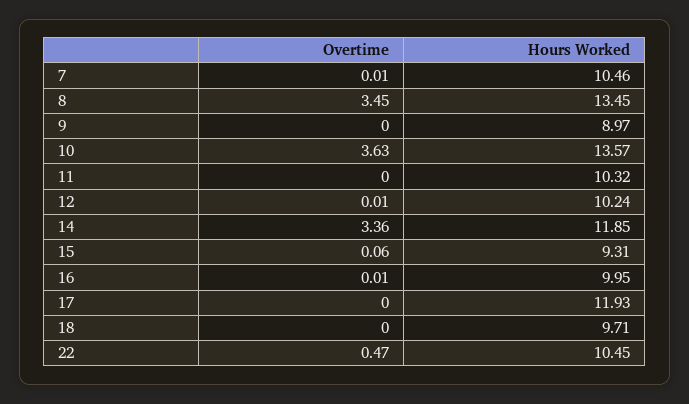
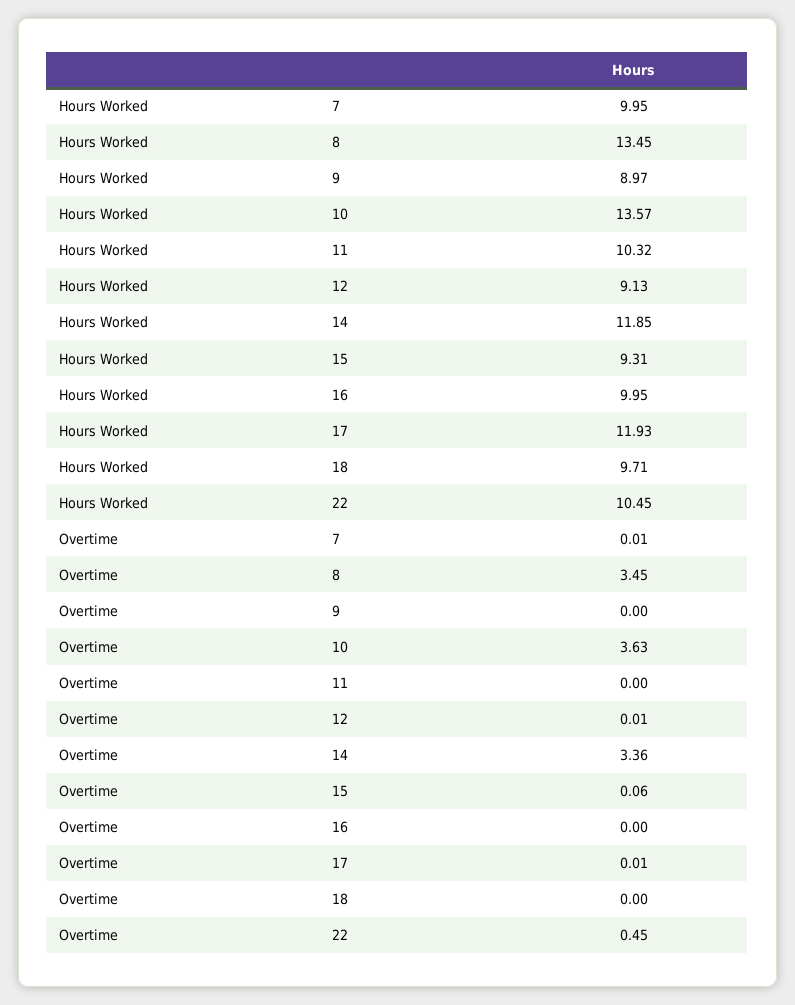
Hours Worked, 7: 10.46 -> 9.95
Hours Worked, 12: 10.24 -> 9.13
Overtime, 16: 0.01 -> 0
Overtime, 17: 0 -> 0.01
Overtime, 22: 0.47 -> 0.45

